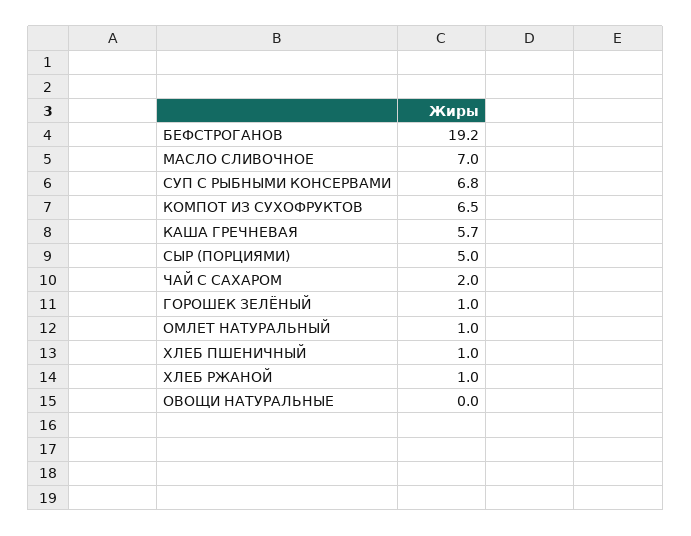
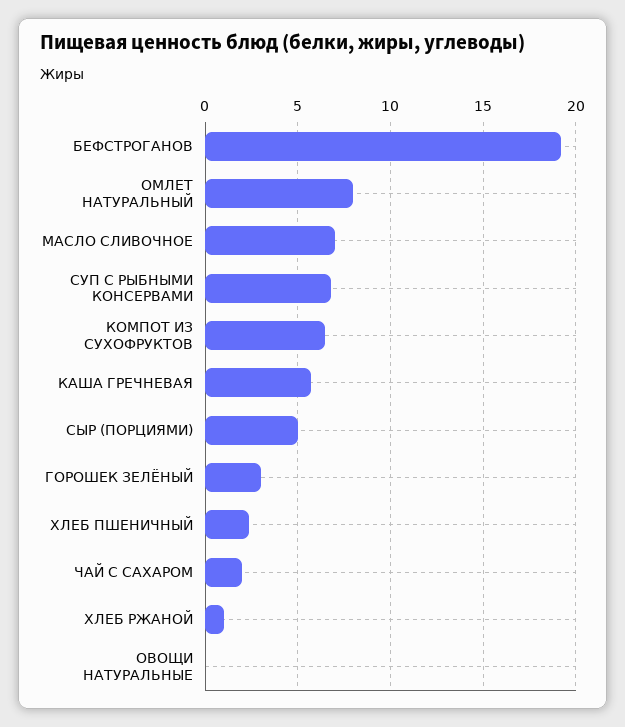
ГОРОШЕК ЗЕЛЁНЫЙ: 1 -> 3
ОМЛЕТ НАТУРАЛЬНЫЙ: 1 -> 8
ХЛЕБ ПШЕНИЧНЫЙ: 1 -> 2.5

